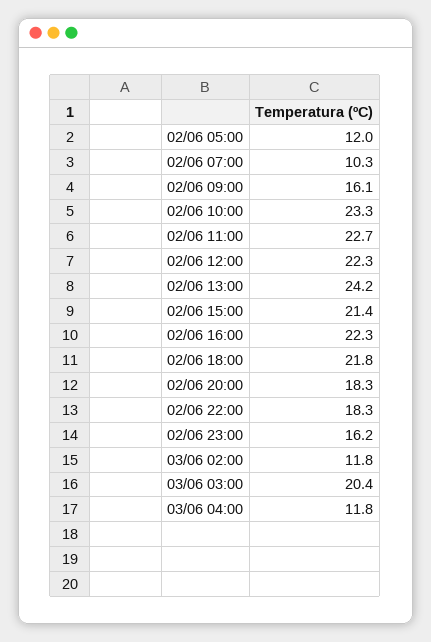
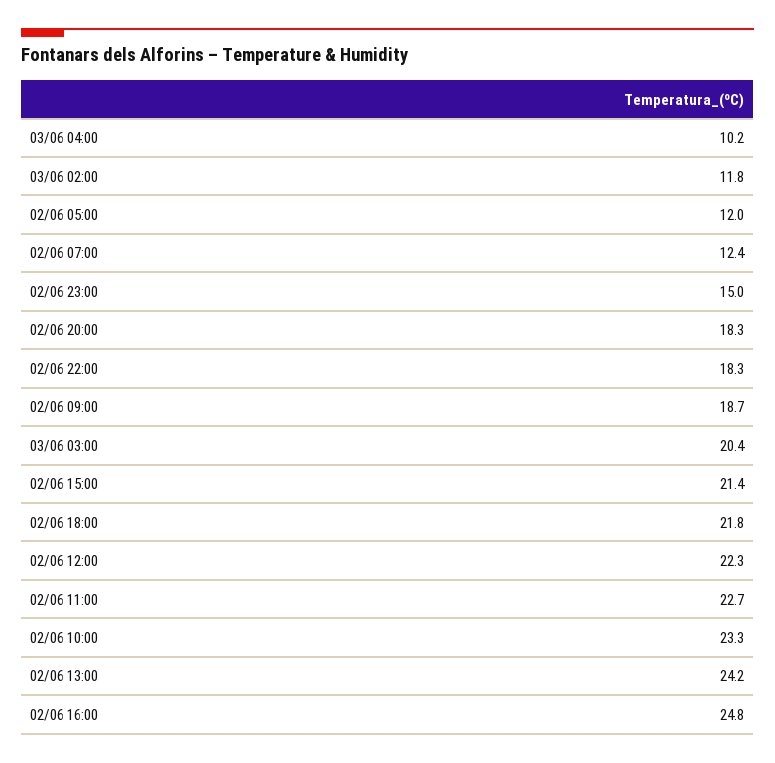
02/06 07:00: 10.3 -> 12.4
02/06 09:00: 16.1 -> 18.7
02/06 16:00: 22.3 -> 24.8
02/06 23:00: 16.2 -> 15
03/06 04:00: 11.8 -> 10.2

